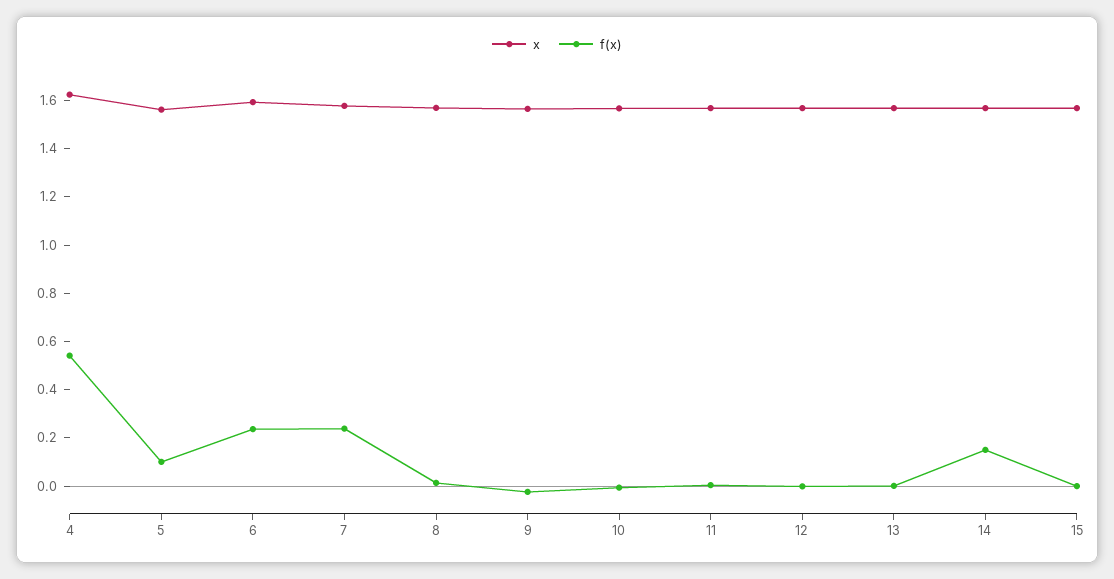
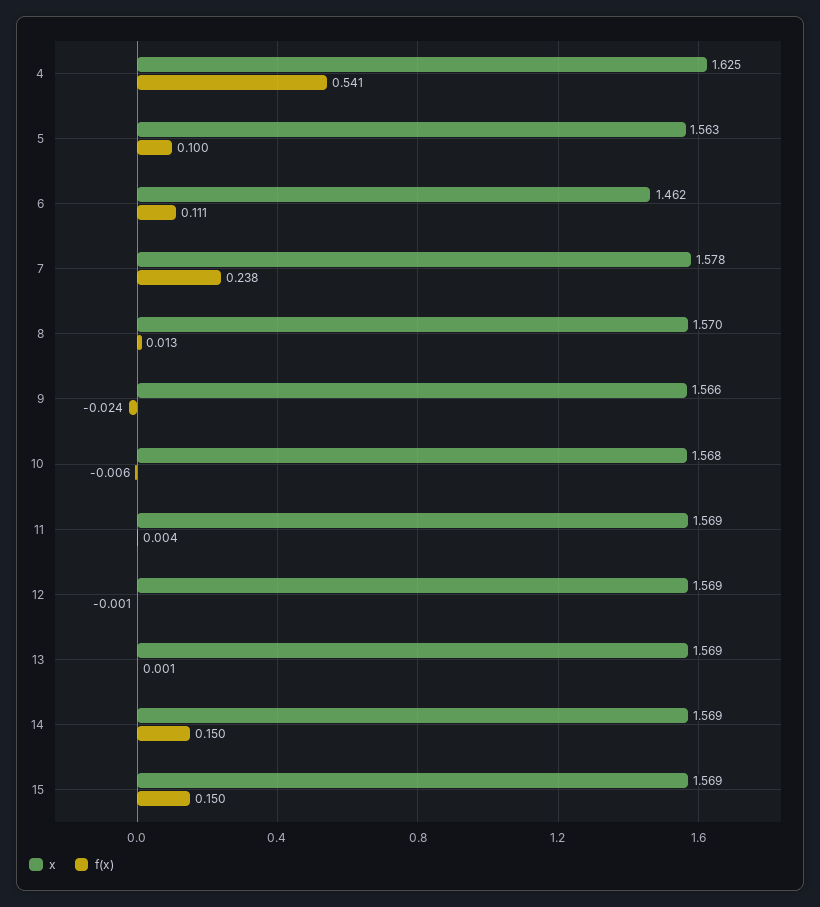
x, 6: 1.6 -> 1.462
f(x), 6: 0.25 -> 0.111
f(x), 15: 0 -> 0.15

